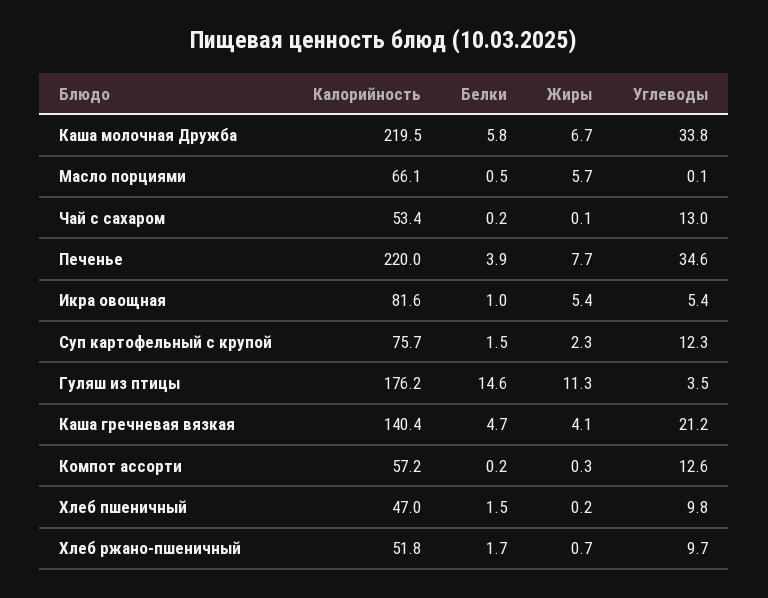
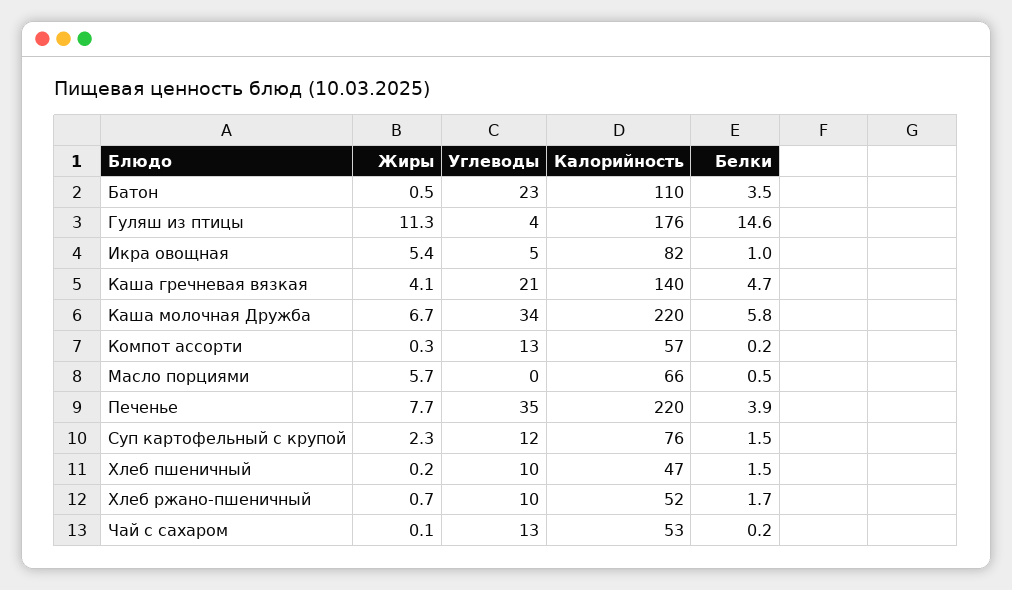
Жиры, Батон: none -> 0.5
Углеводы, Батон: none -> 23
Калорийность, Батон: none -> 110
Белки, Батон: none -> 3.5

